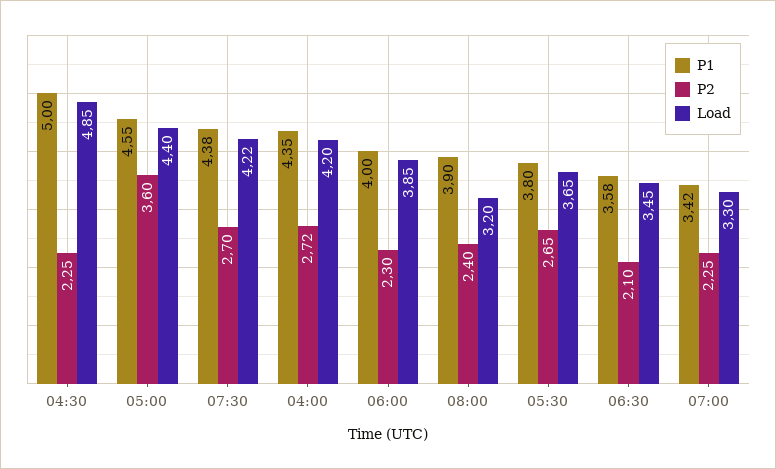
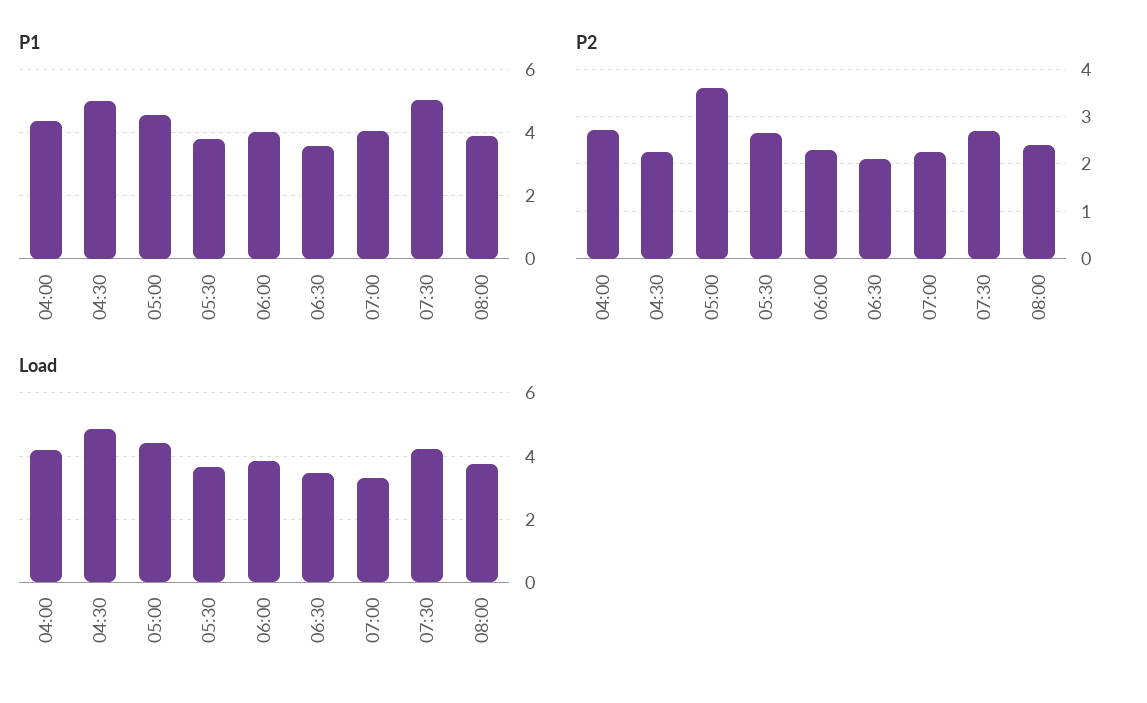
P1, 07:30: 4.38 -> 5
Load, 08:00: 3.2 -> 3.8
P1, 07:00: 3.42 -> 4

